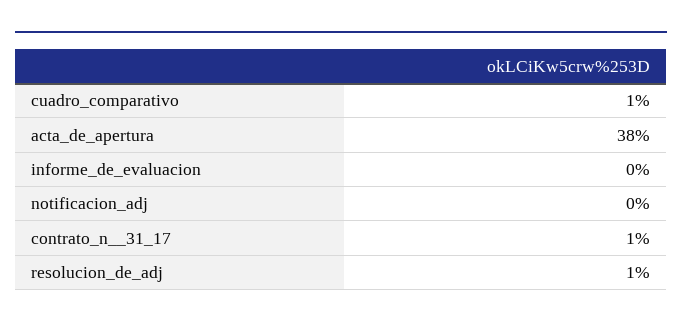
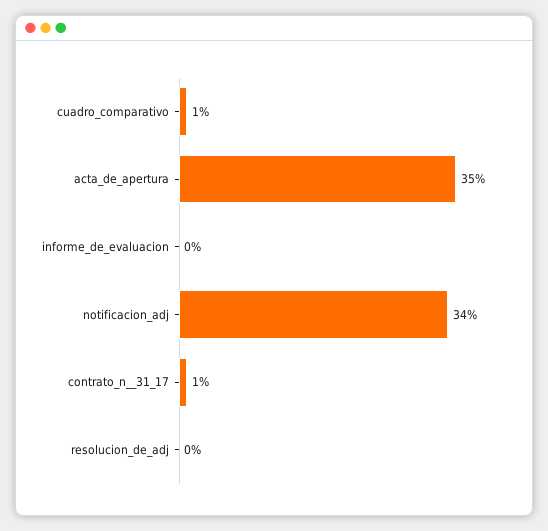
acta_de_apertura: 38 -> 35
notificacion_adj: 0 -> 34
resolucion_de_adj: 1 -> 0

